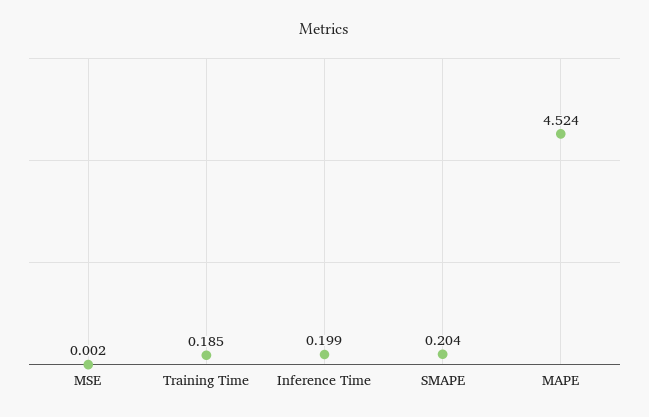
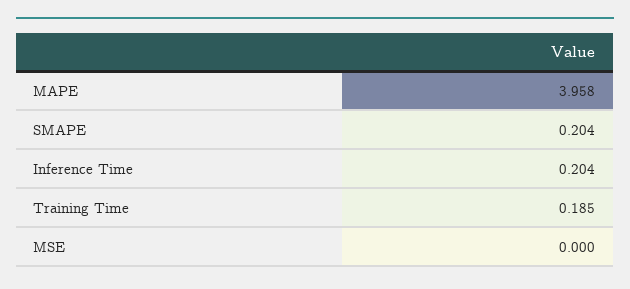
MSE: 0.002 -> 0
Inference Time: 0.199 -> 0.204
MAPE: 4.524 -> 3.958

